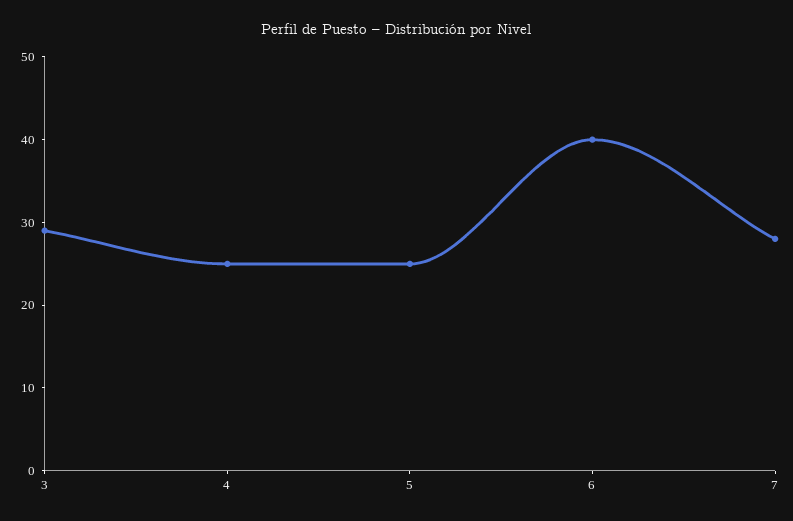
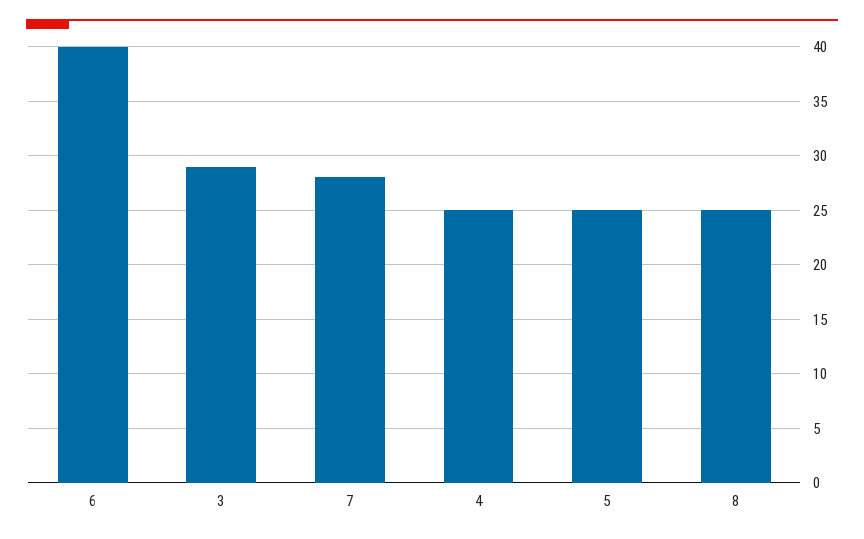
8: none -> 25

